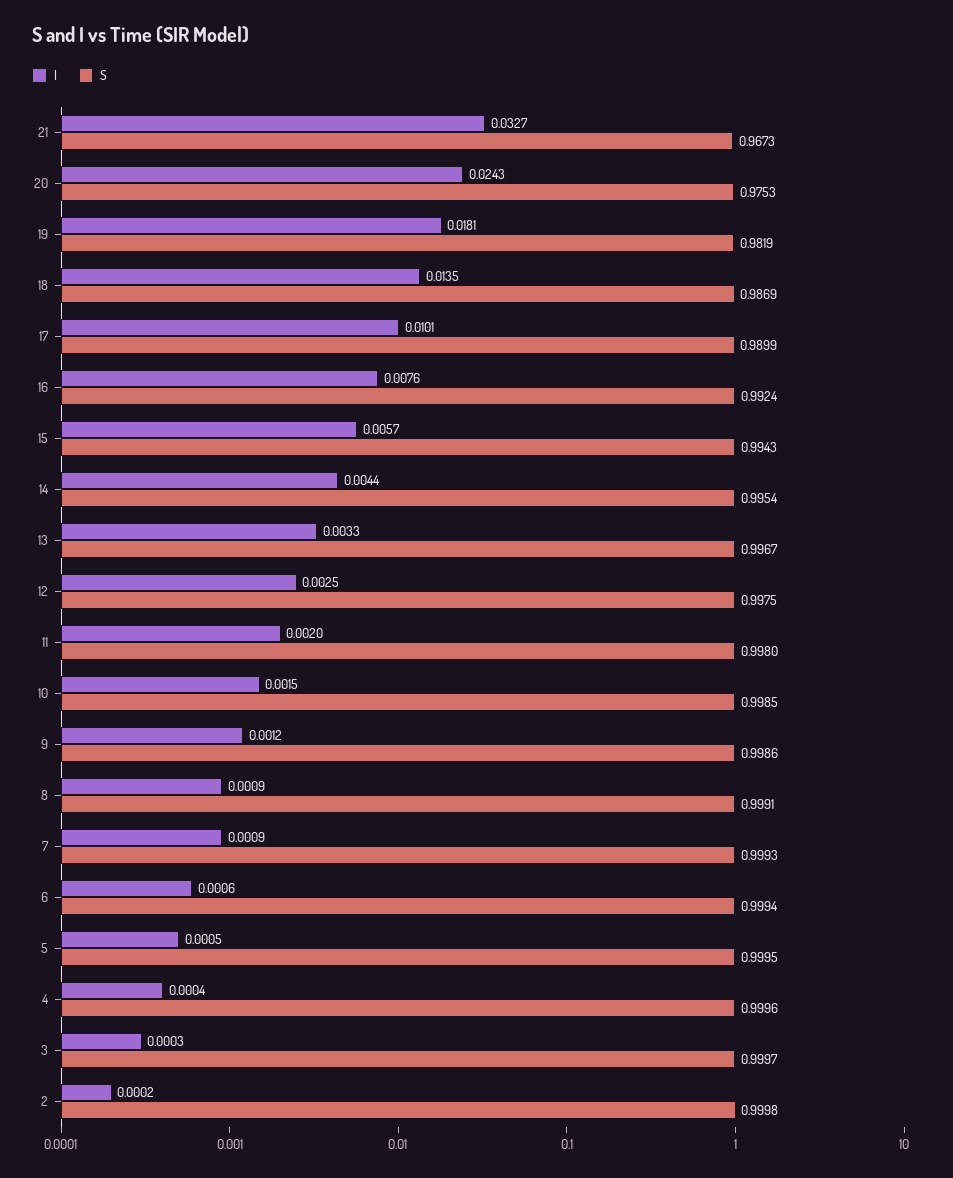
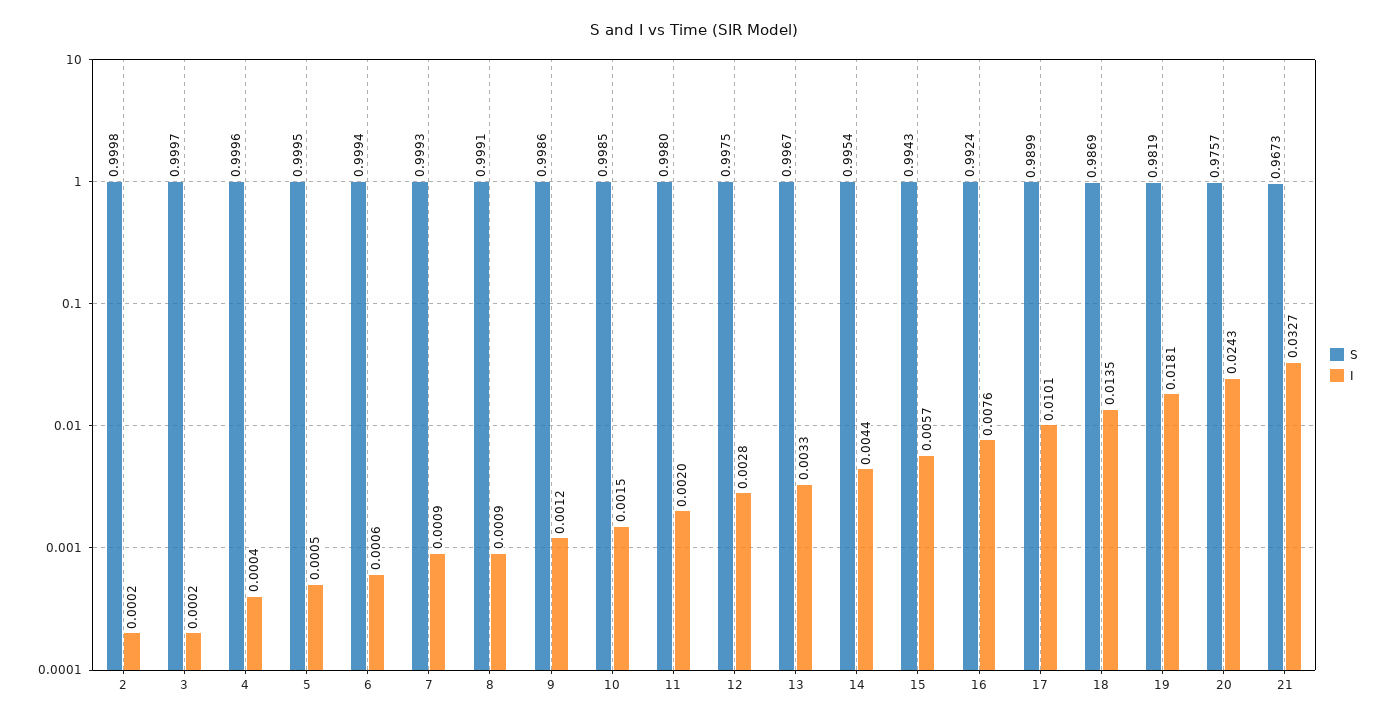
S, 20: 0.9753 -> 0.9757
I, 12: 0.0025 -> 0.0028
I, 3: 0.0003 -> 0.0002

